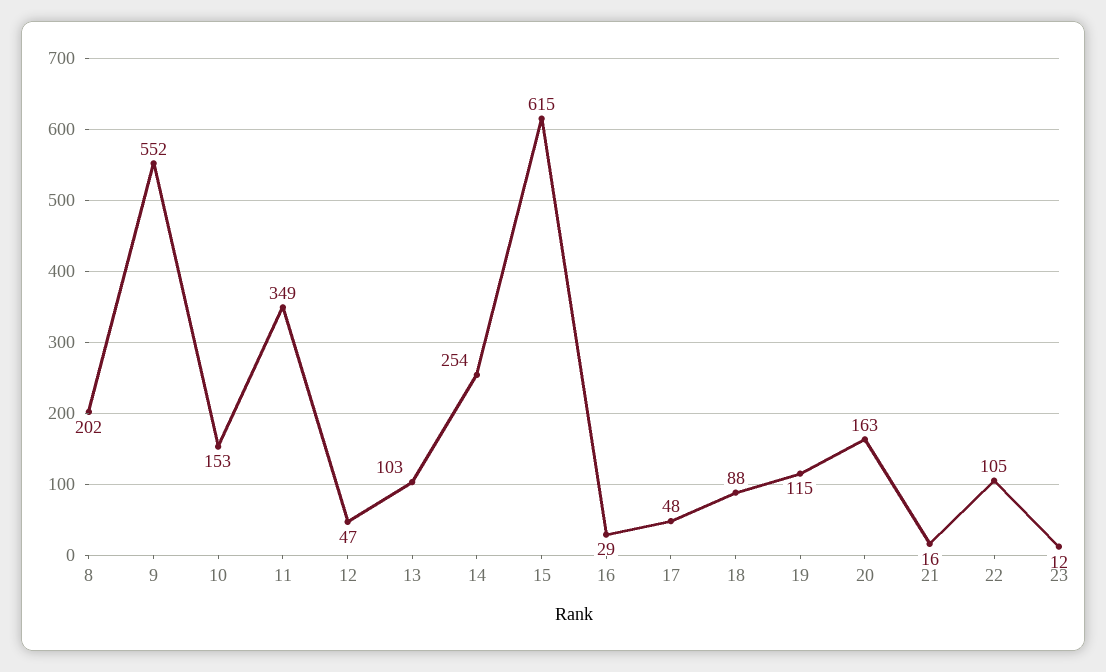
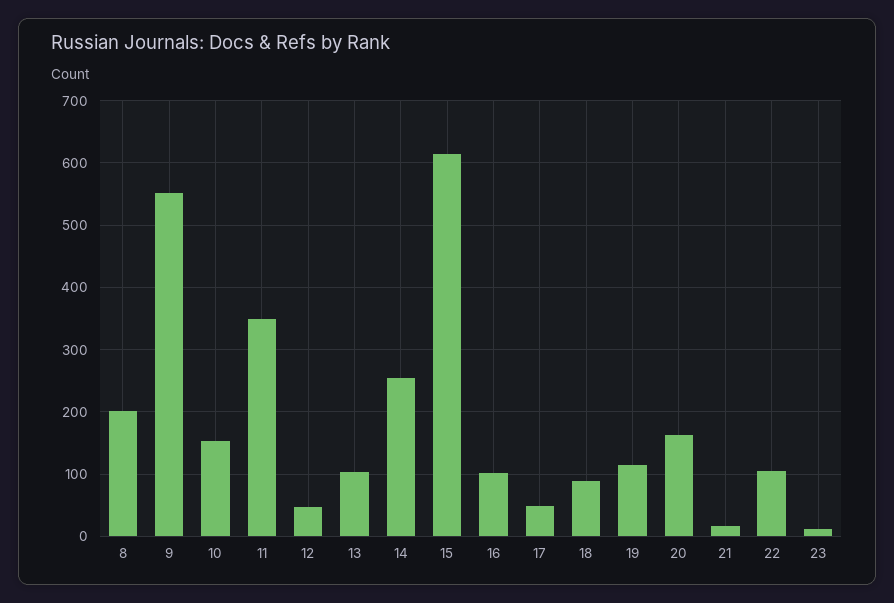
16: 29 -> 100

